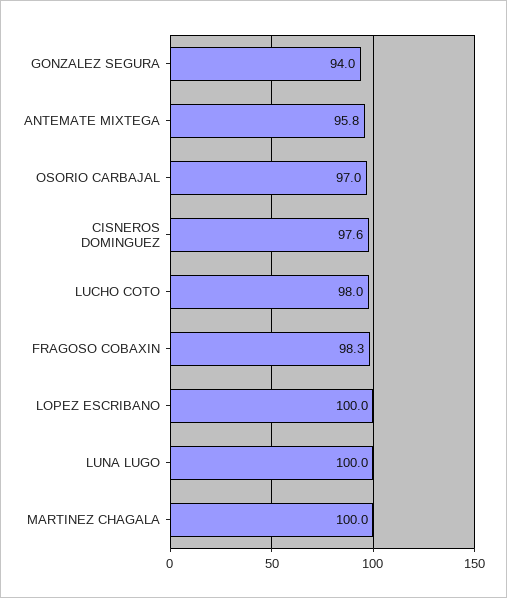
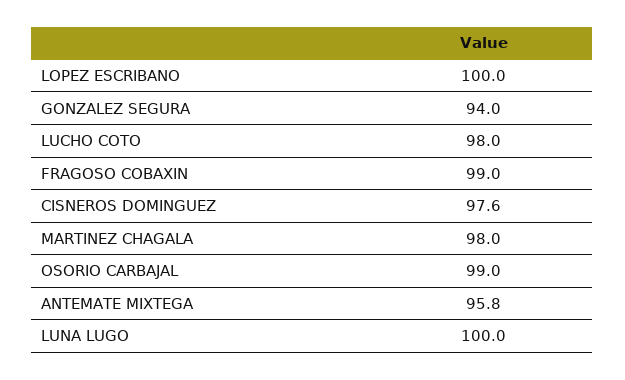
OSORIO CARBAJAL: 97 -> 99
FRAGOSO COBAXIN: 98.3 -> 99
MARTINEZ CHAGALA: 100 -> 98

